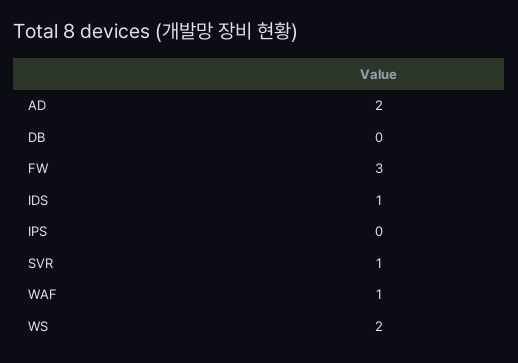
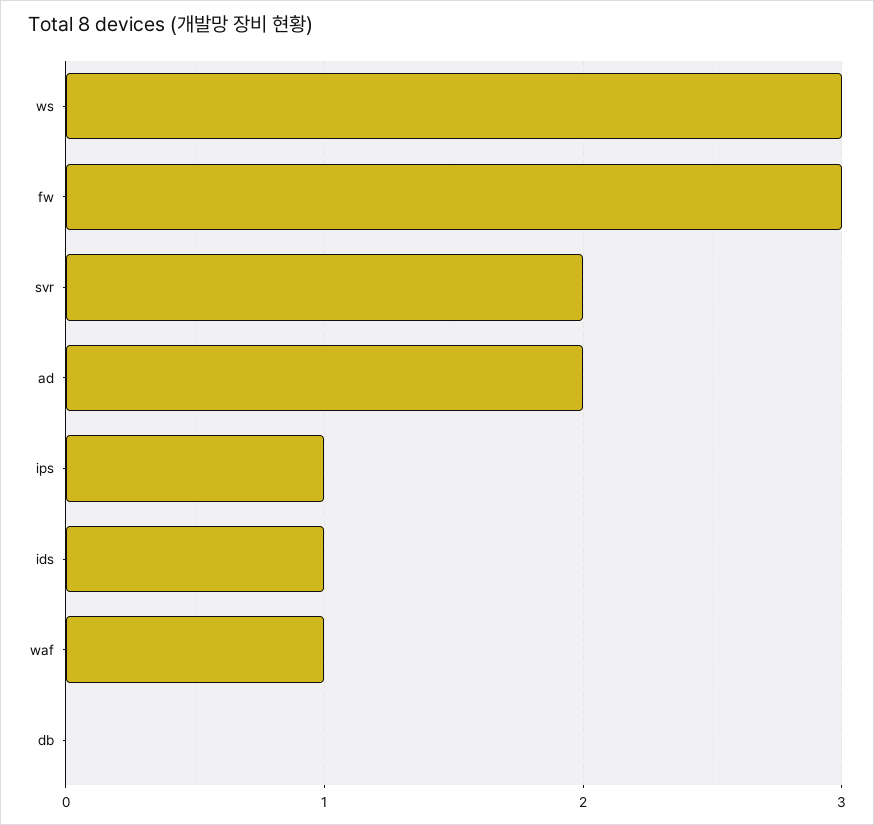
IPS: 0 -> 1
SVR: 1 -> 2
WS: 2 -> 3

